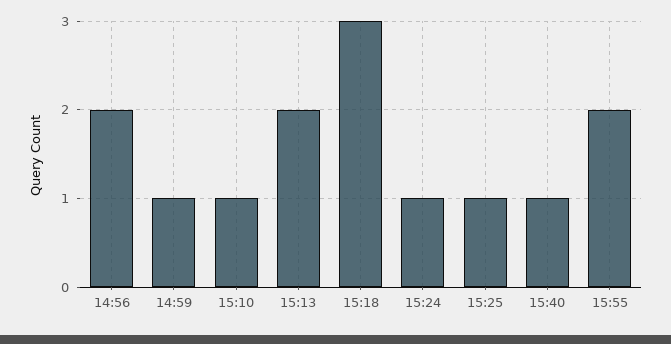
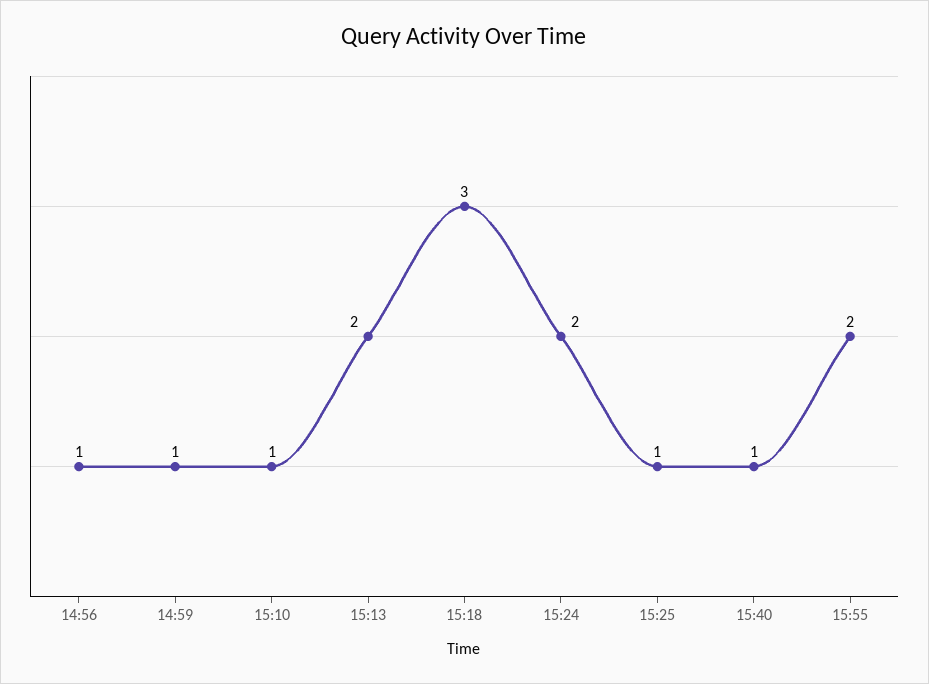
14:56: 2 -> 1
15:24: 1 -> 2

